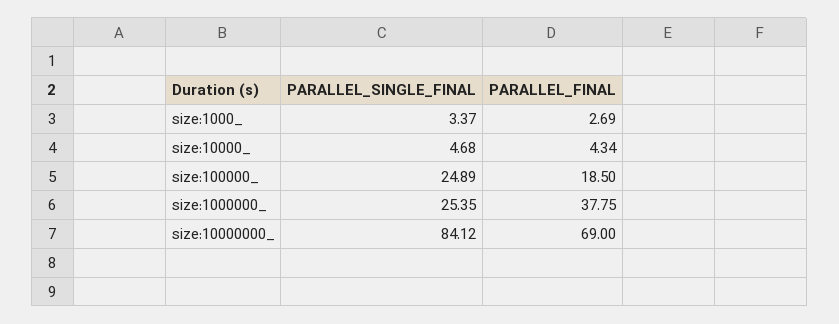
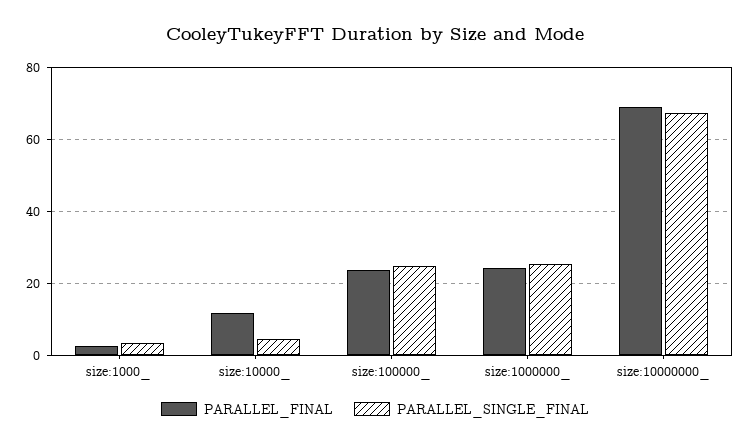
PARALLEL_FINAL, size:10000_: 4.34 -> 12
PARALLEL_FINAL, size:100000_: 18.5 -> 24
PARALLEL_FINAL, size:1000000_: 37.75 -> 24
PARALLEL_SINGLE_FINAL, size:10000000_: 84.12 -> 68

